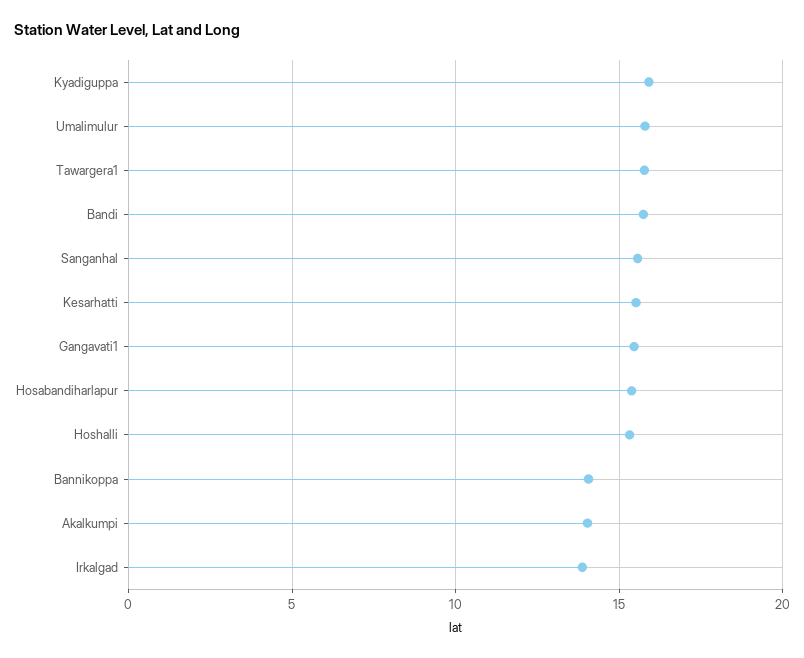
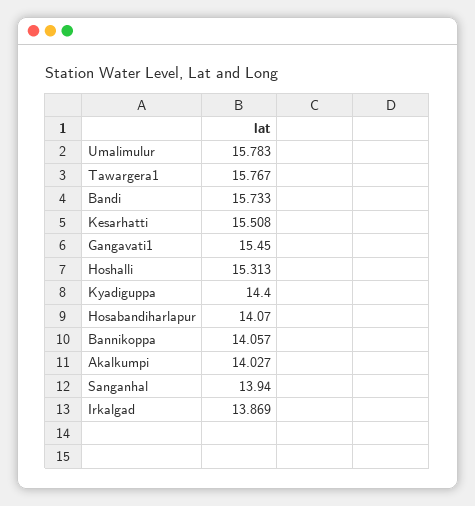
Kyadiguppa: 16 -> 14.4
Sanganhal: 15.5 -> 13.94
Hosabandiharlapur: 15.5 -> 14.07

